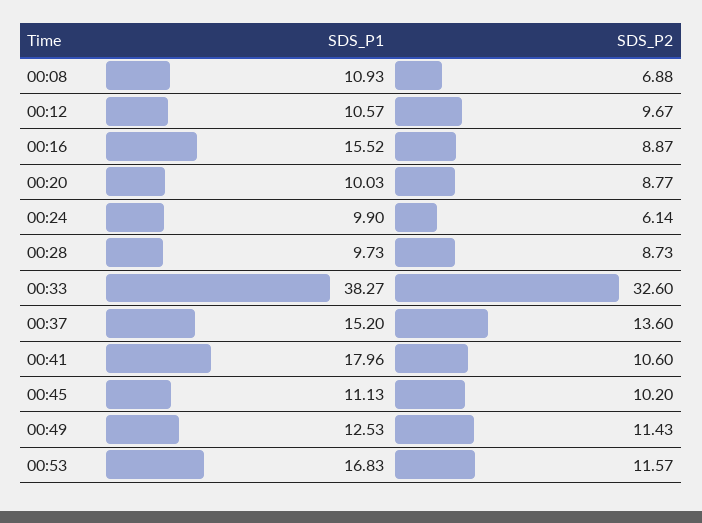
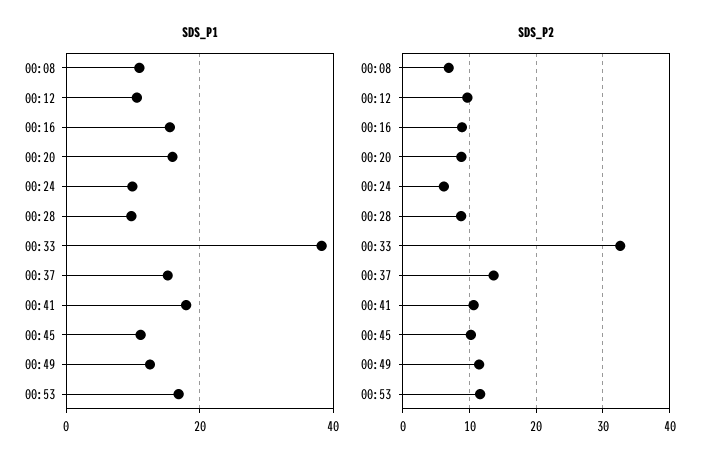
SDS_P1, 00:20: 10.03 -> 16

